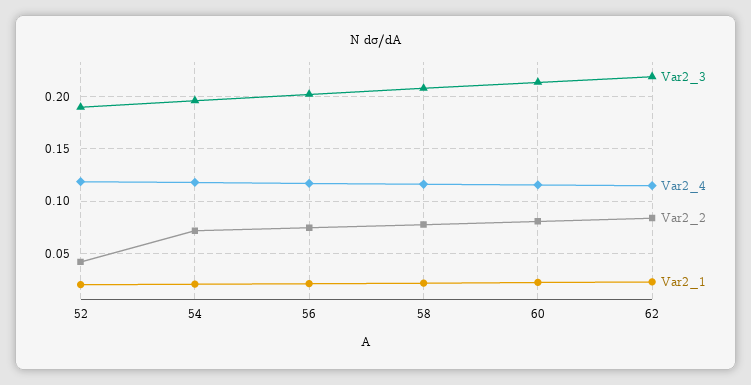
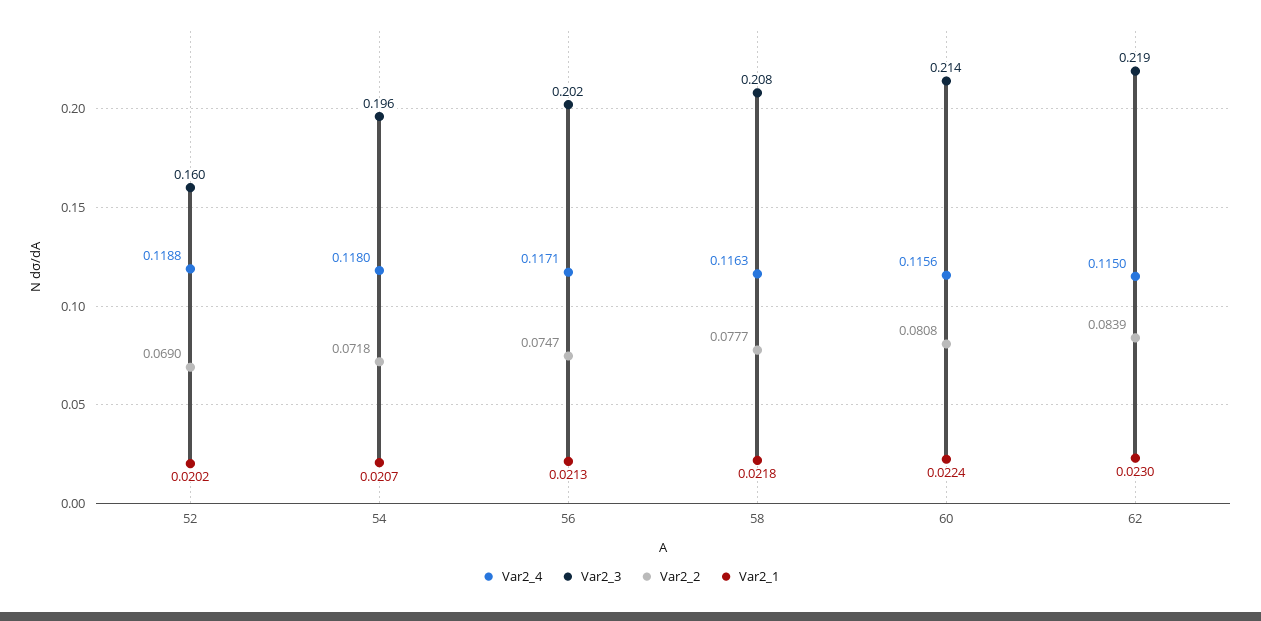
Var2_3, 52: 0.19 -> 0.16
Var2_2, 52: 0.04 -> 0.069

